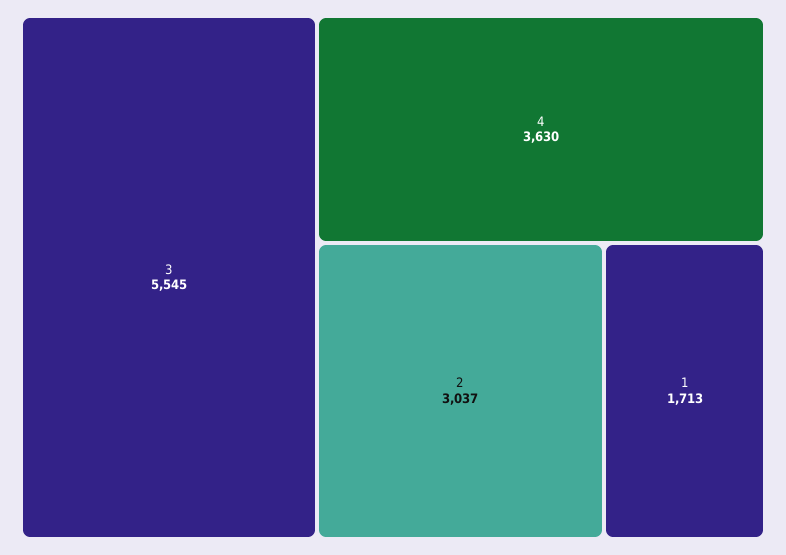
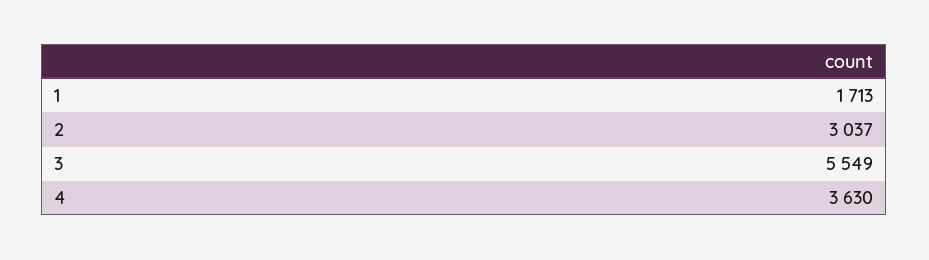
3: 5545 -> 5549

